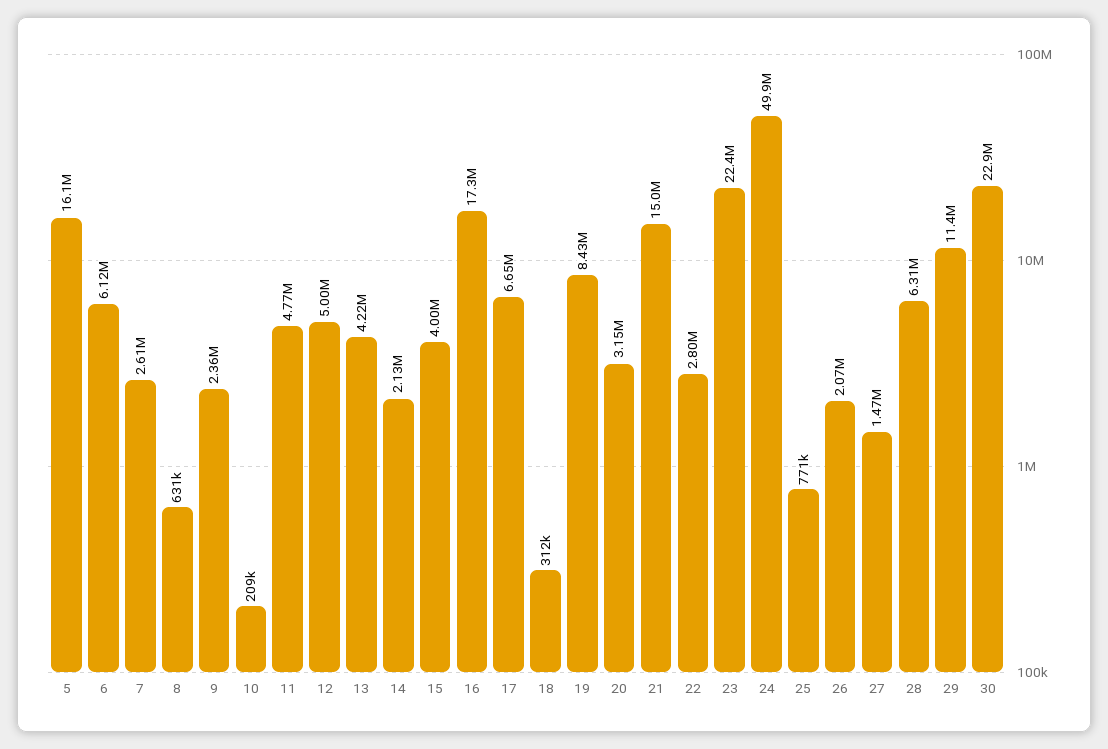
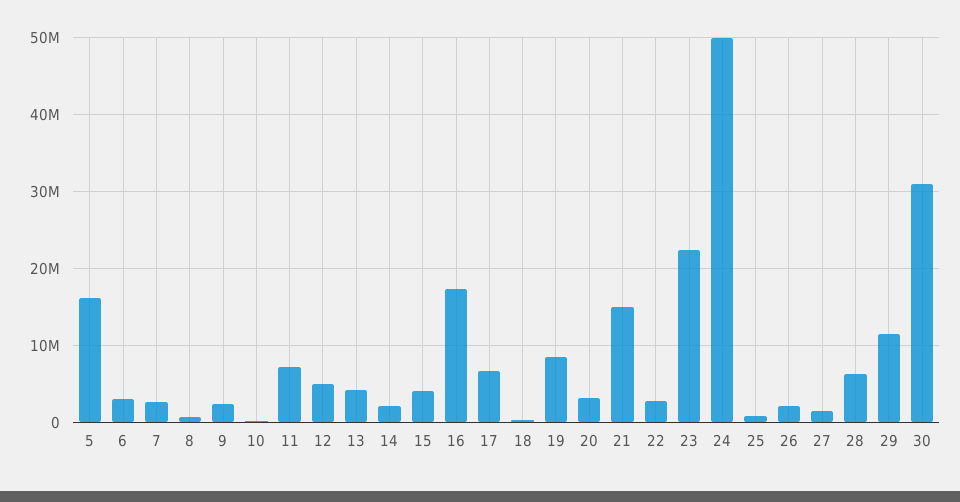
6: 6120000 -> 3000000
11: 4770000 -> 7000000
30: 22900000 -> 31000000

